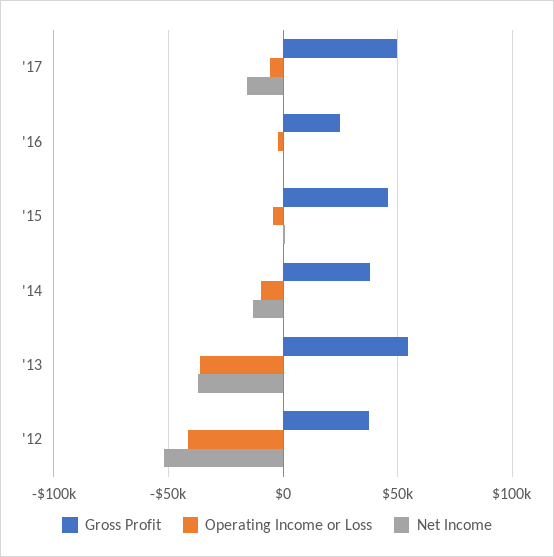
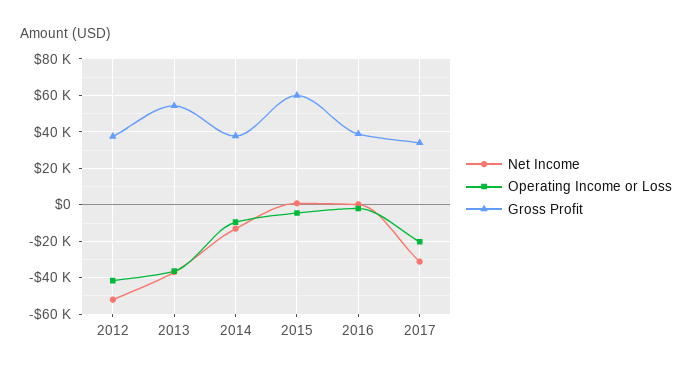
Gross Profit, '17: 50000 -> 35000
Operating Income or Loss, '17: -5000 -> -20000
Net Income, '17: -15000 -> -30000
Gross Profit, '16: 25000 -> 40000
Gross Profit, '15: 45000 -> 60000

